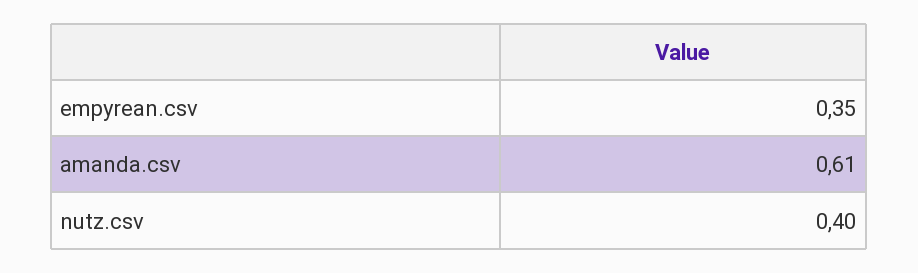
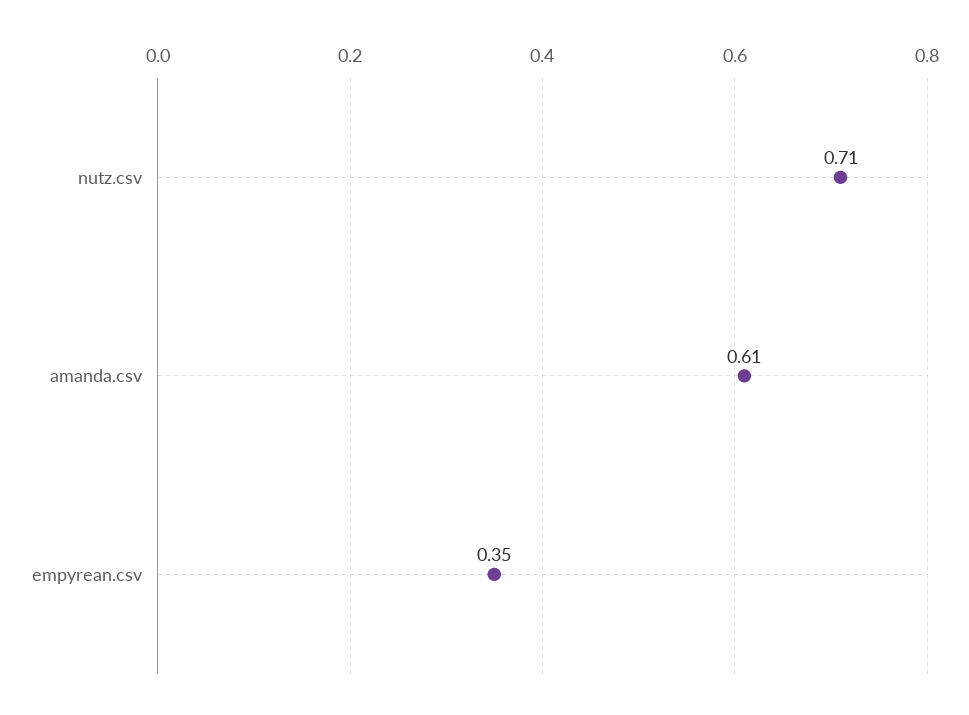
nutz.csv: 0.4 -> 0.71

